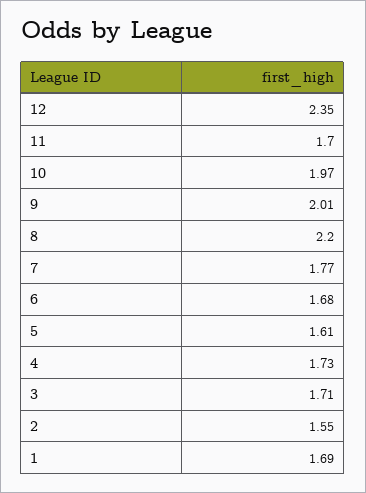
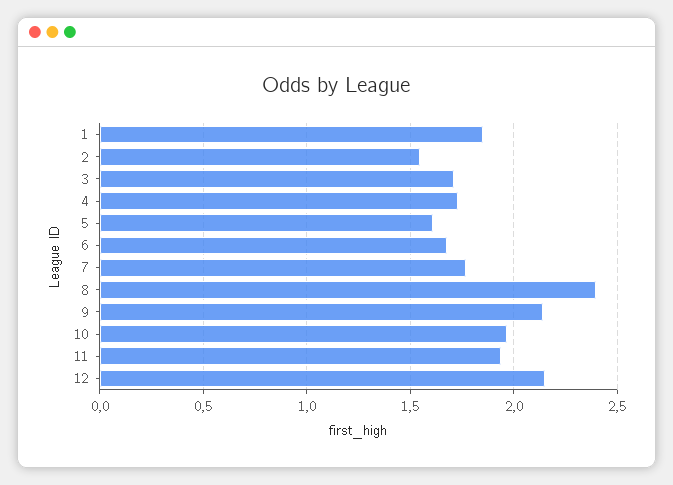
12: 2.35 -> 2.15
11: 1.7 -> 1.95
9: 2.01 -> 2.15
8: 2.2 -> 2.4
1: 1.69 -> 1.85

